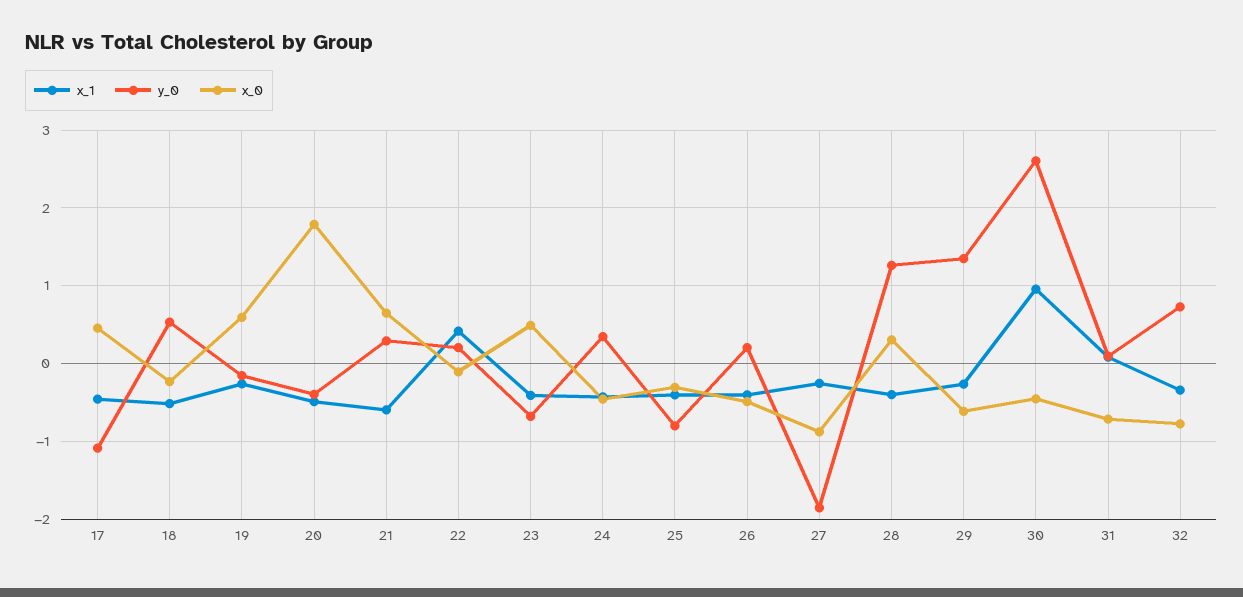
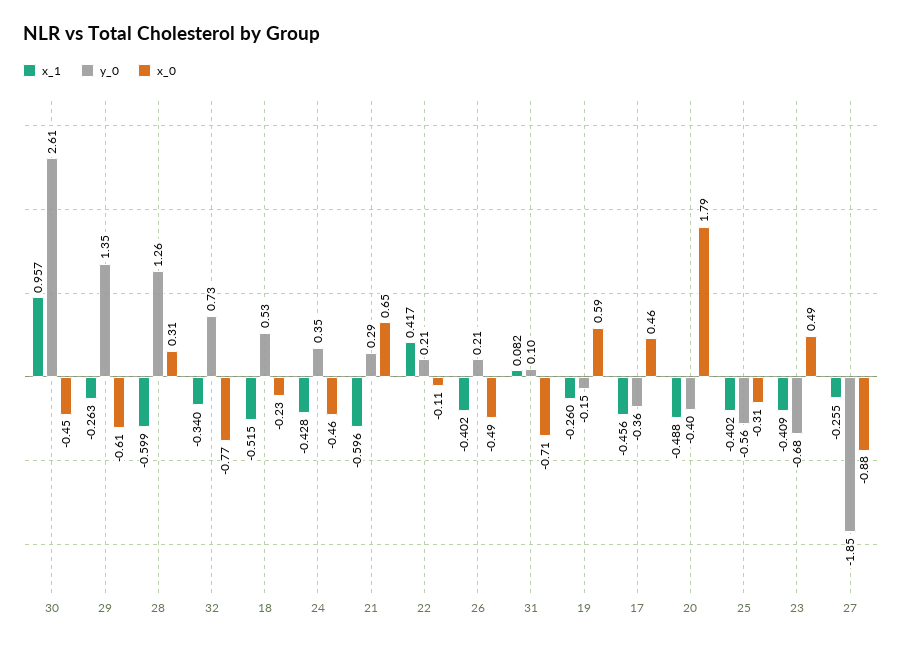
y_0, 17: -1.1 -> -0.36
y_0, 25: -0.8 -> -0.56
x_1, 28: -0.4 -> -0.599

